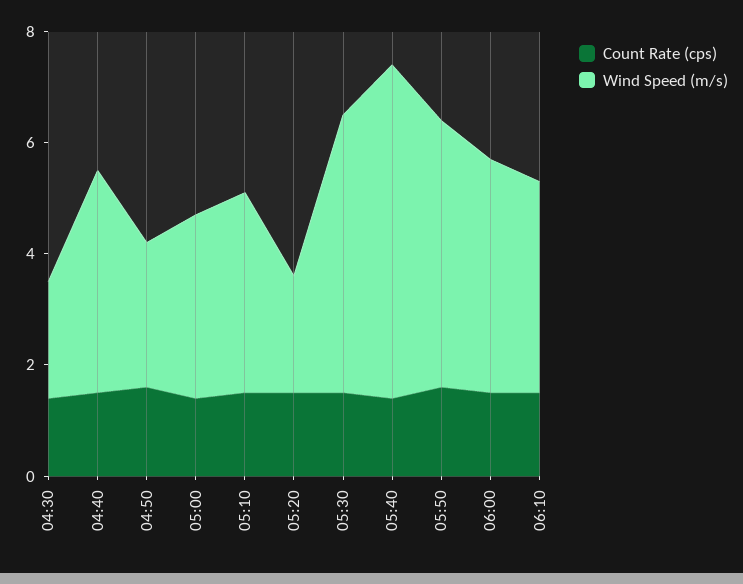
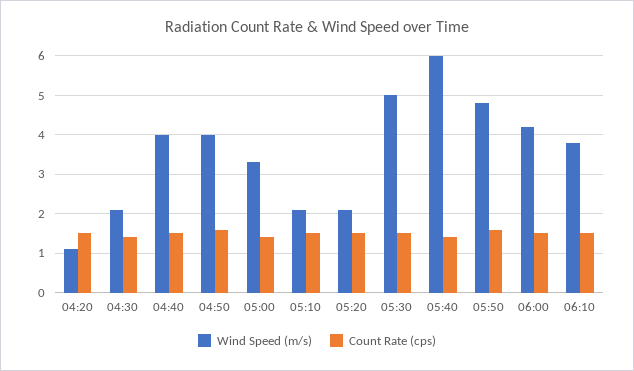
Wind Speed (m/s), 04:50: 2.5 -> 4
Wind Speed (m/s), 05:10: 3.5 -> 2
Wind Speed (m/s), 04:20: none -> 1
Count Rate (cps), 04:20: none -> 1.5

